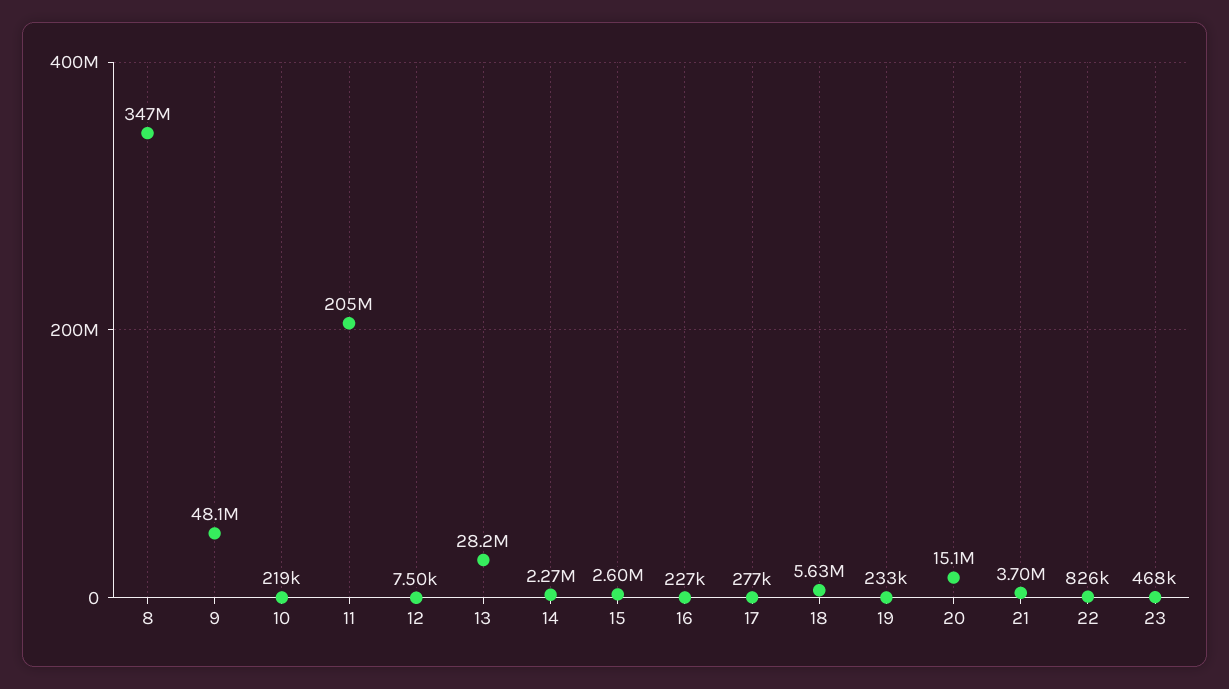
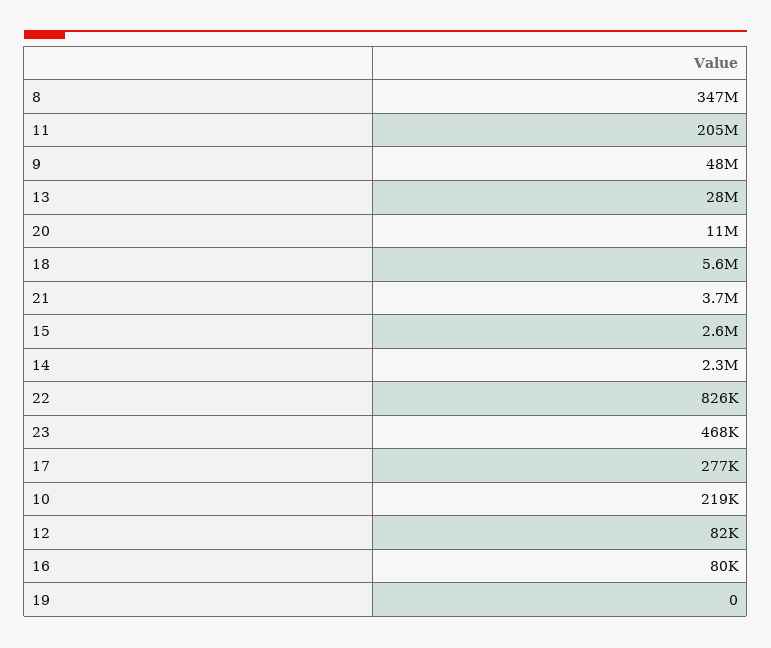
12: 7500 -> 82000
16: 227000 -> 80000
19: 233000 -> 0
20: 15100000 -> 11000000

